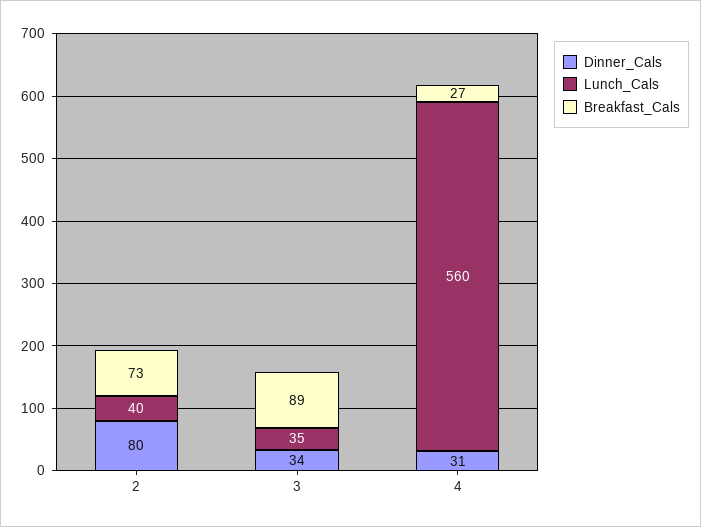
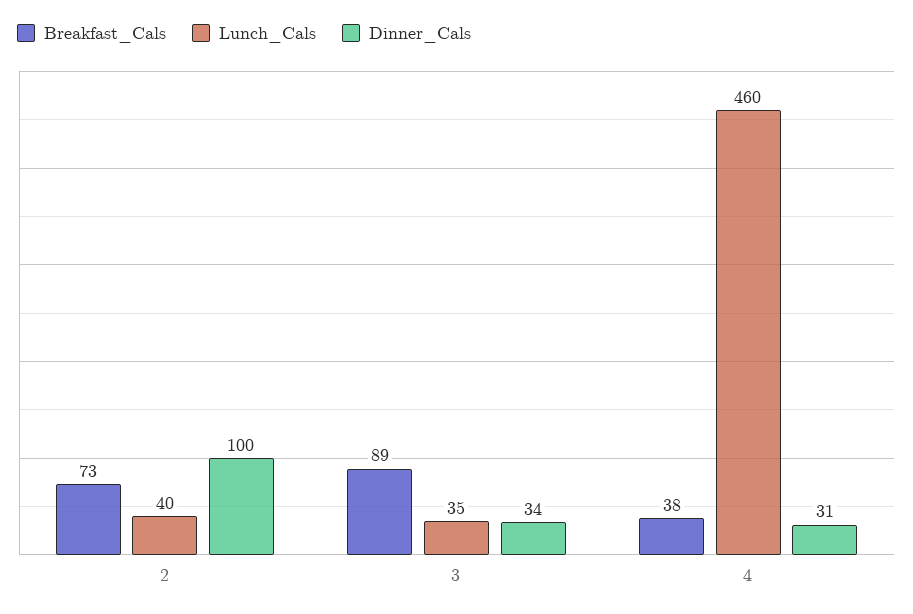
Dinner_Cals, 2: 80 -> 100
Lunch_Cals, 4: 560 -> 460
Breakfast_Cals, 4: 27 -> 38

